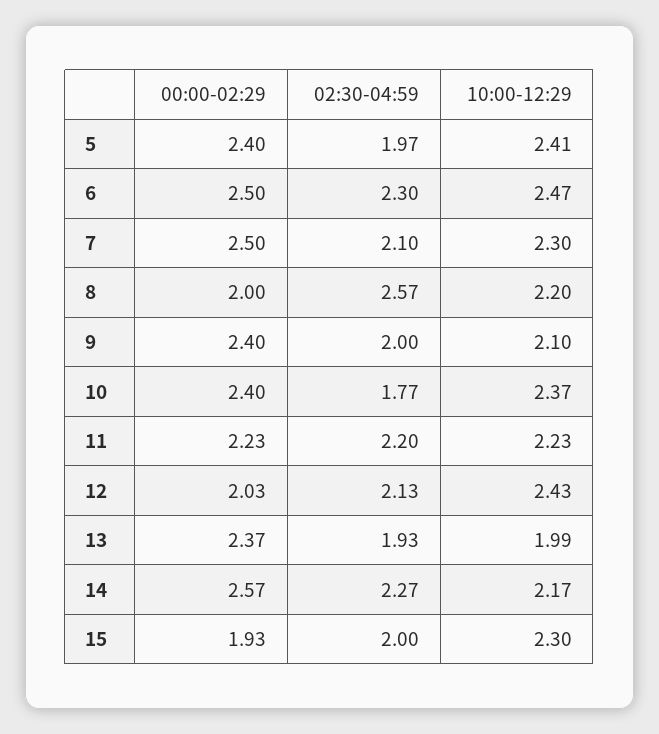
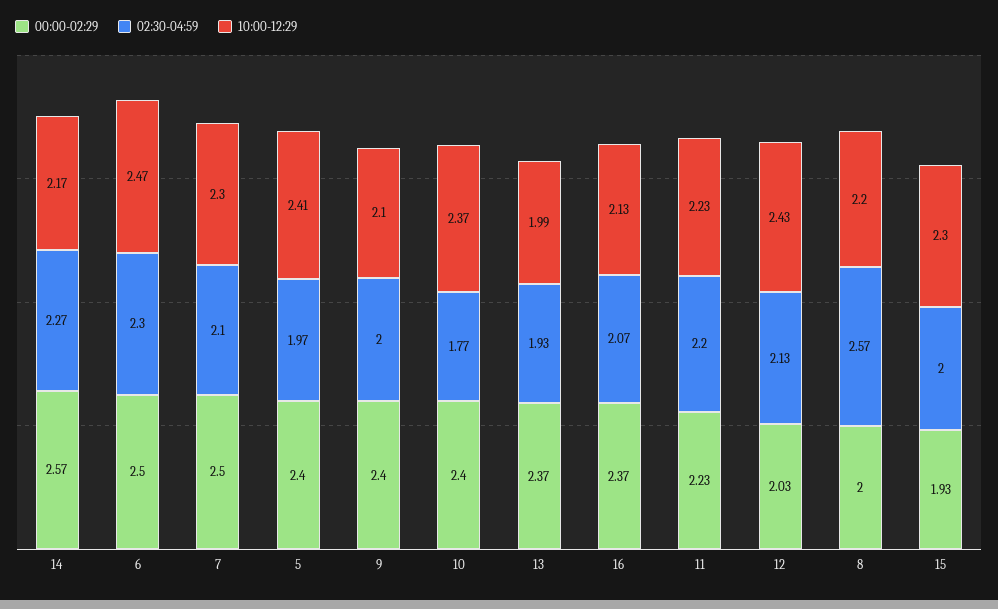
00:00-02:29, 16: none -> 2.37
02:30-04:59, 16: none -> 2.07
10:00-12:29, 16: none -> 2.13

